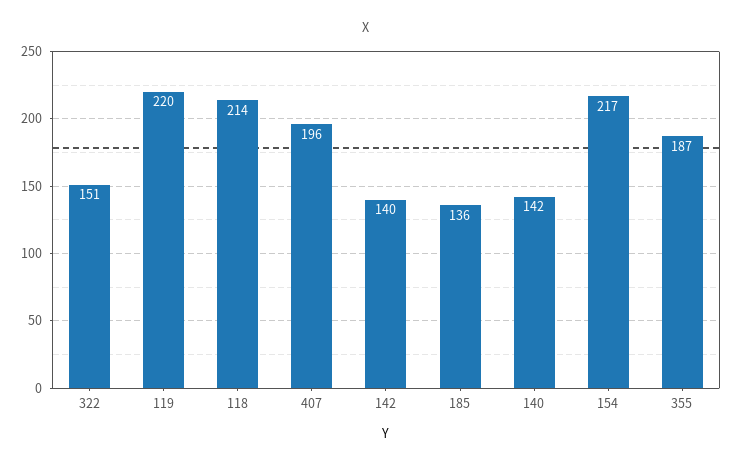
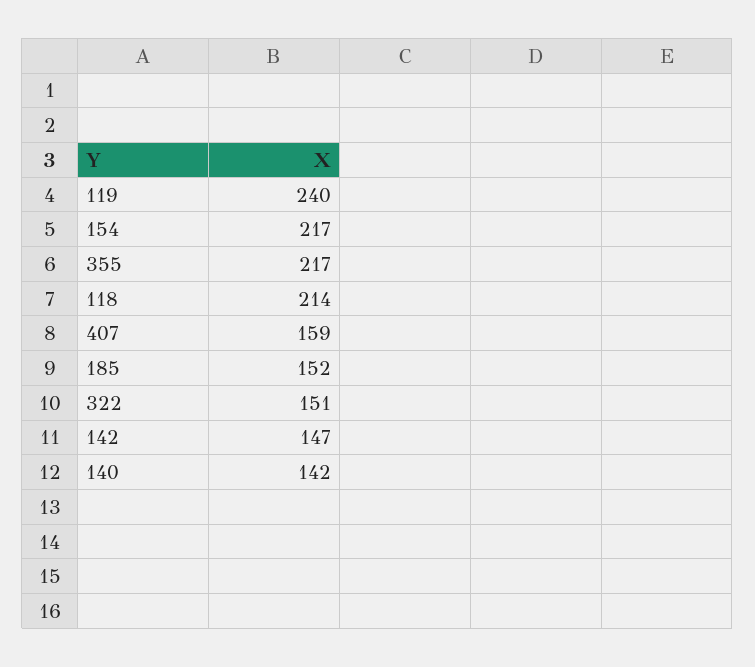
119: 220 -> 240
407: 196 -> 159
142: 140 -> 147
185: 136 -> 152
355: 187 -> 217

